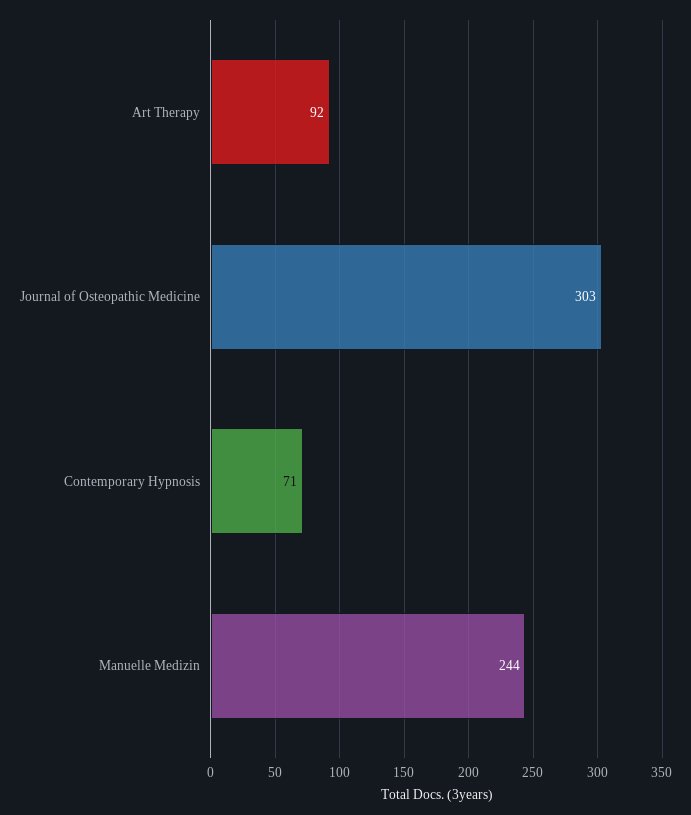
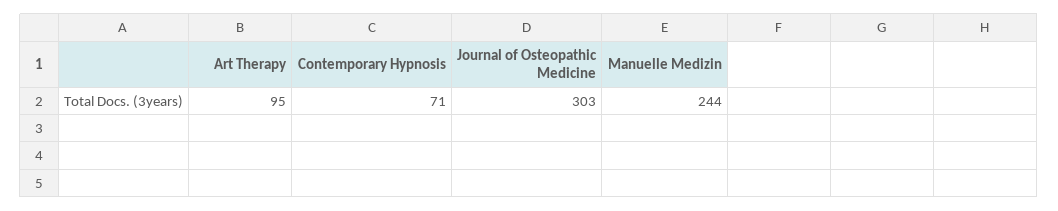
Art Therapy: 92 -> 95

